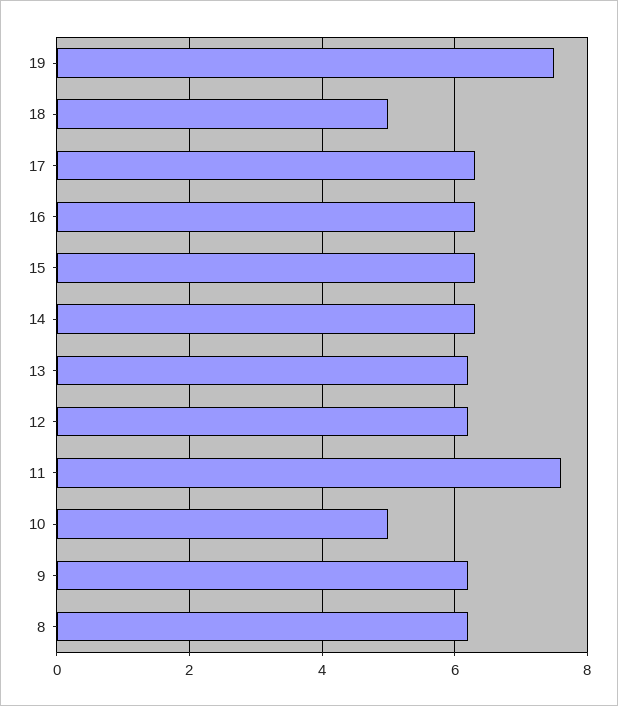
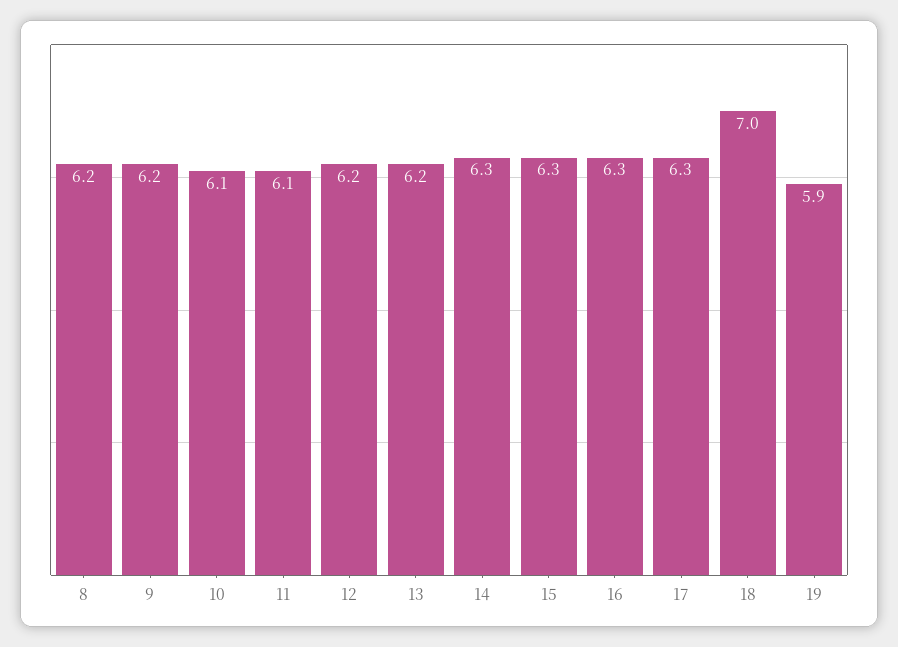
19: 7.5 -> 5.9
18: 5 -> 7
11: 7.5 -> 6.1
10: 5 -> 6.1

